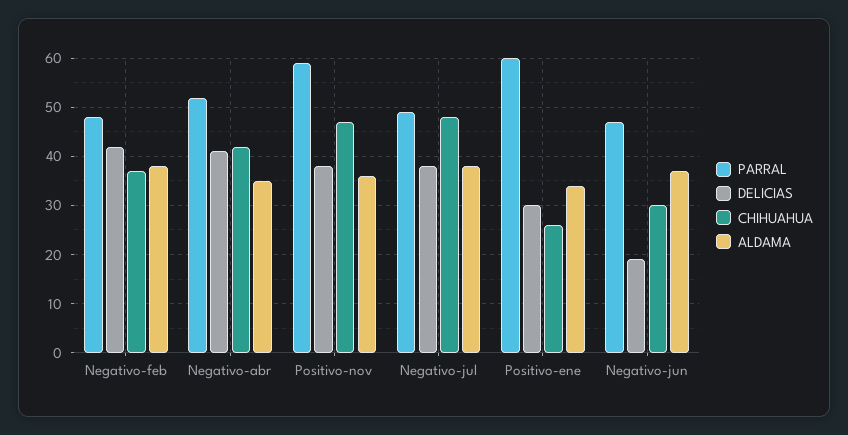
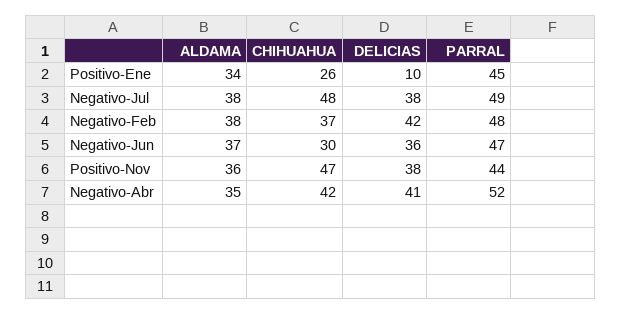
PARRAL, Positivo-nov: 60 -> 44
PARRAL, Positivo-ene: 60 -> 45
DELICIAS, Positivo-ene: 30 -> 10
DELICIAS, Negativo-jun: 20 -> 36

